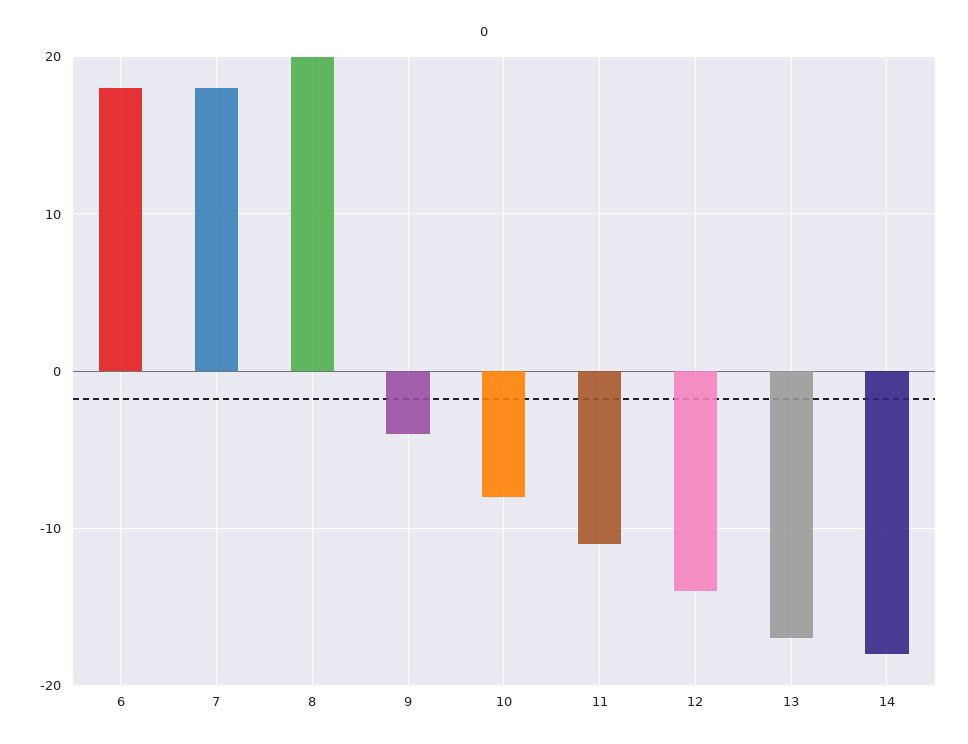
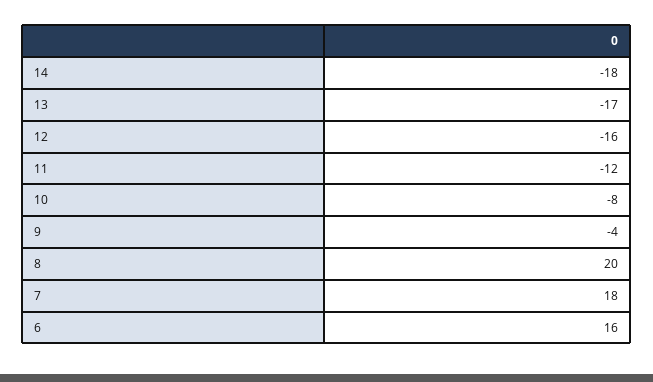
6: 18 -> 16
11: -11 -> -12
12: -14 -> -16

